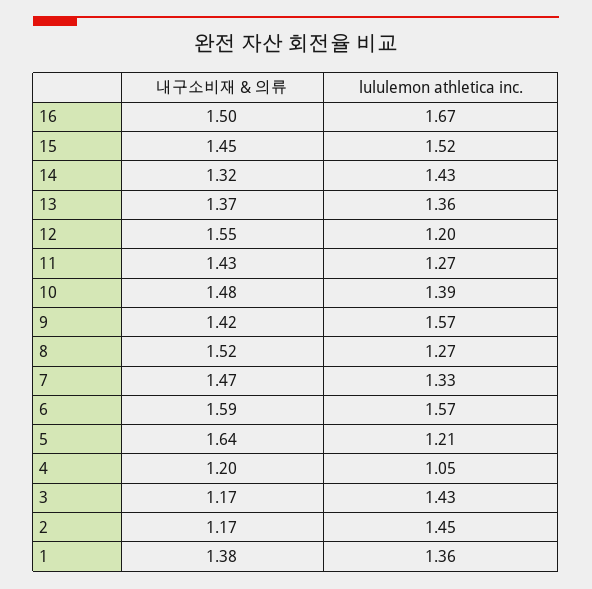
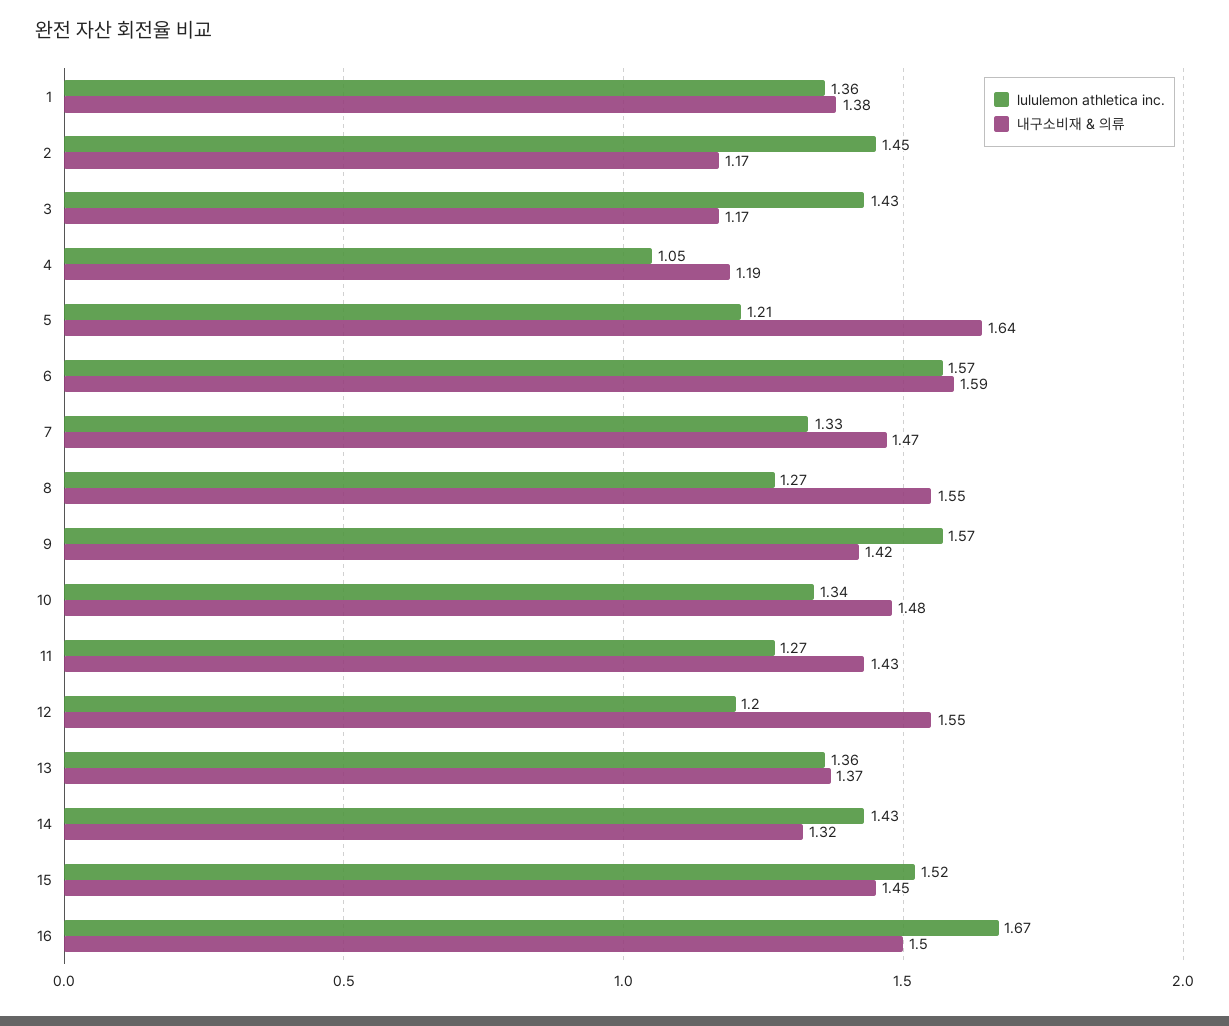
lululemon athletica inc., 10: 1.39 -> 1.34
내구소비재 & 의류, 8: 1.52 -> 1.55
내구소비재 & 의류, 4: 1.2 -> 1.19

